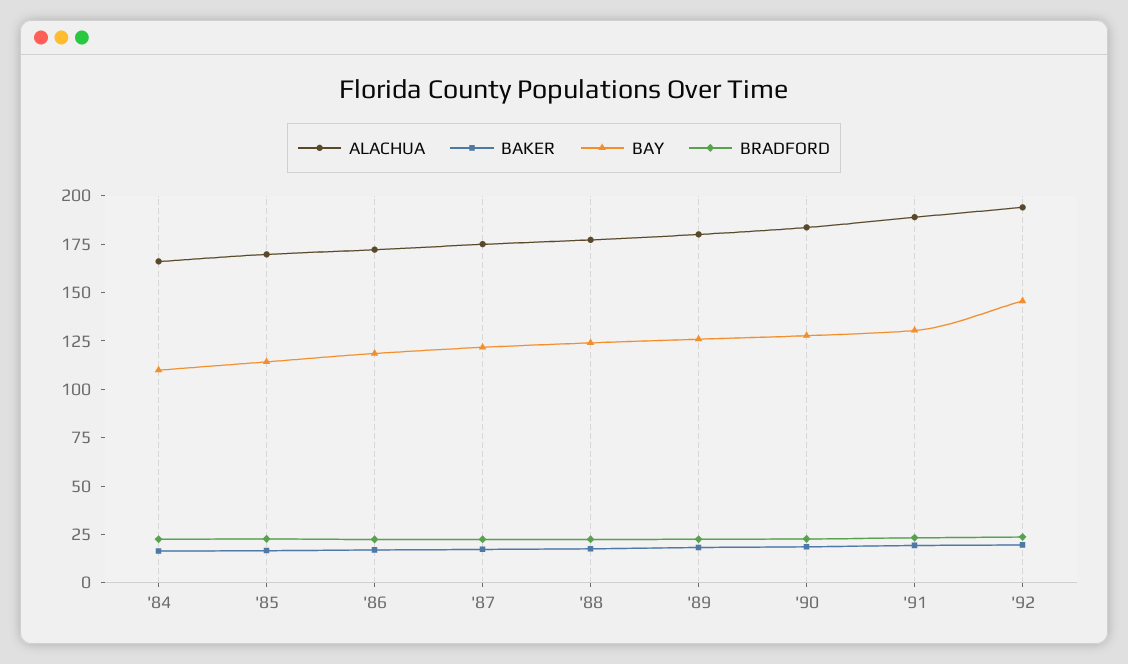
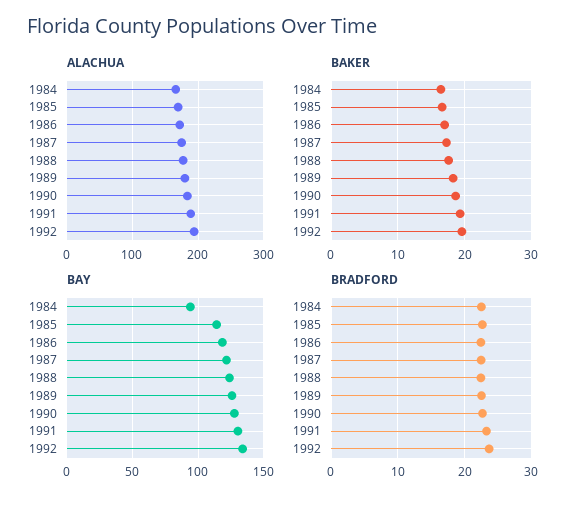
BAY, '84: 110 -> 95
BAY, '92: 145 -> 135

